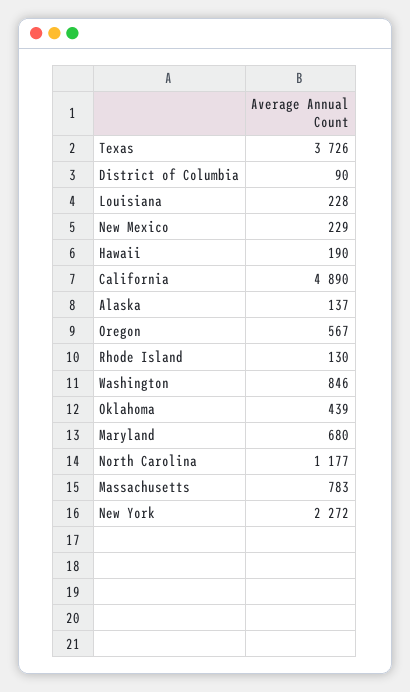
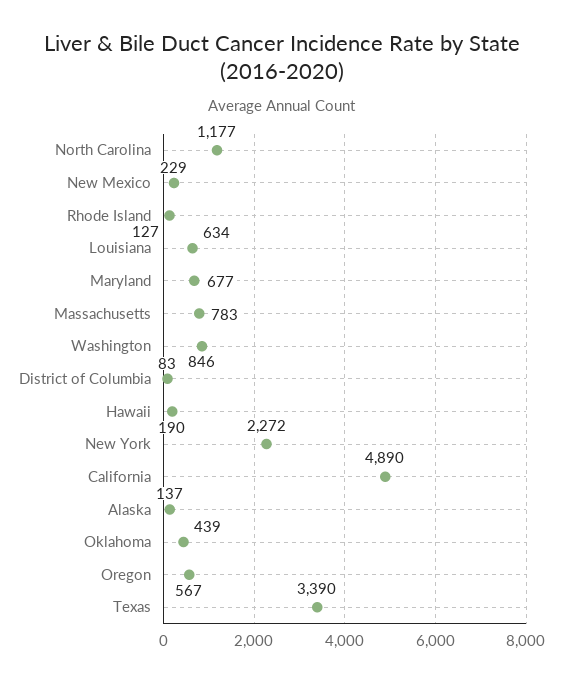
Texas: 3726 -> 3390
District of Columbia: 90 -> 83
Louisiana: 228 -> 634
Rhode Island: 130 -> 127
Maryland: 680 -> 677

